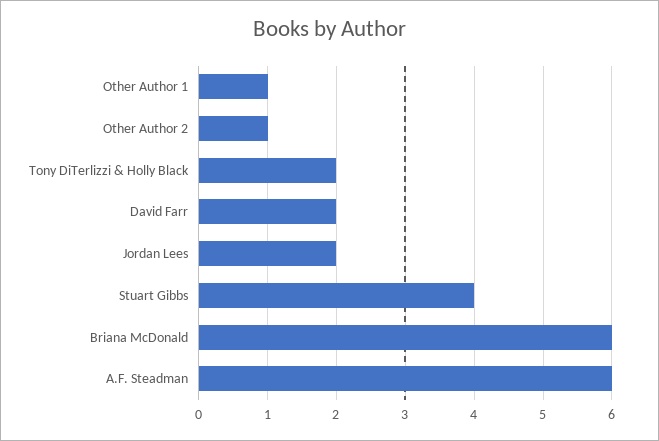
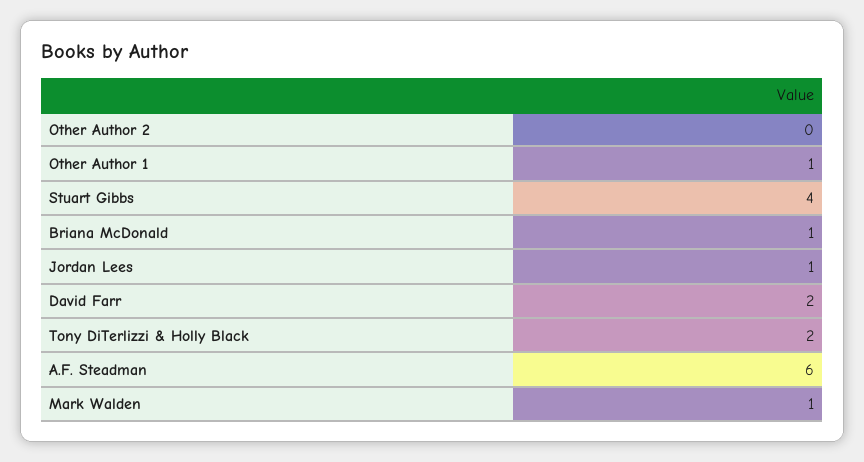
Other Author 2: 1 -> 0
Jordan Lees: 2 -> 1
Briana McDonald: 6 -> 1
Mark Walden: none -> 1

